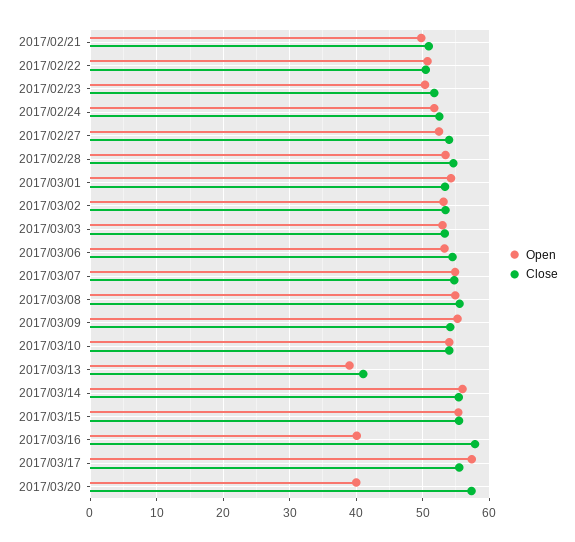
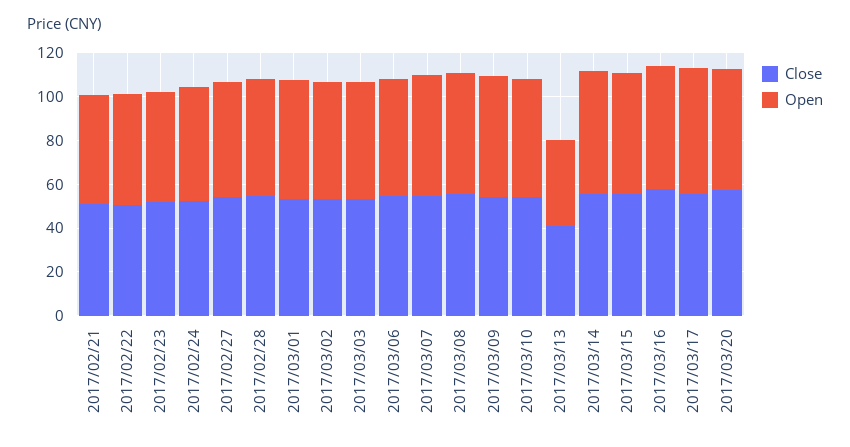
Open, 2017/03/16: 40 -> 55
Open, 2017/03/20: 40 -> 55

